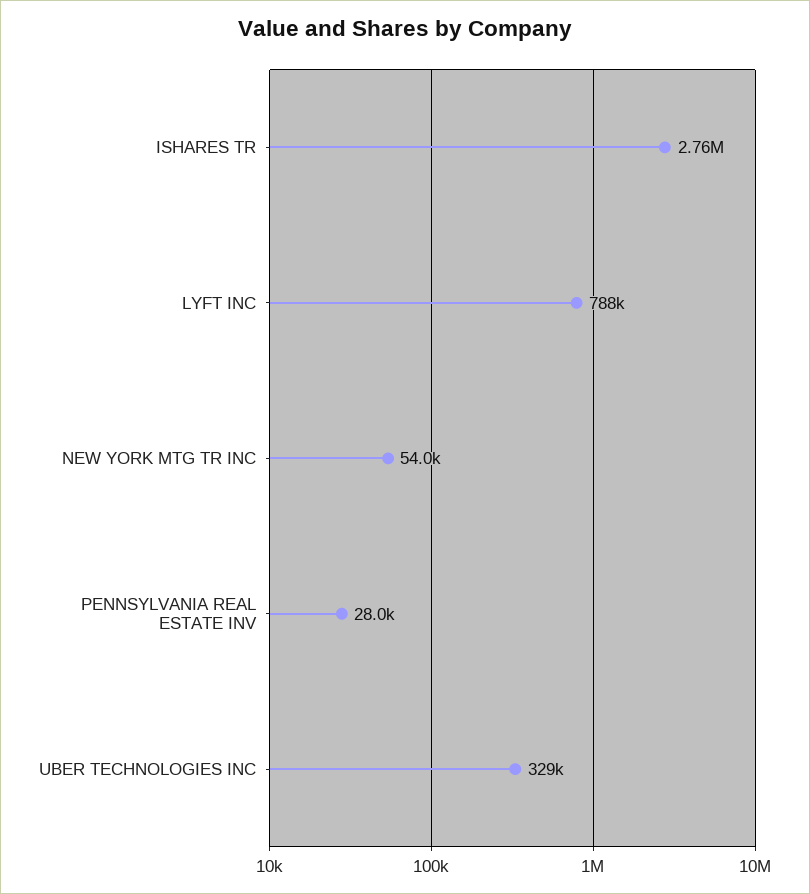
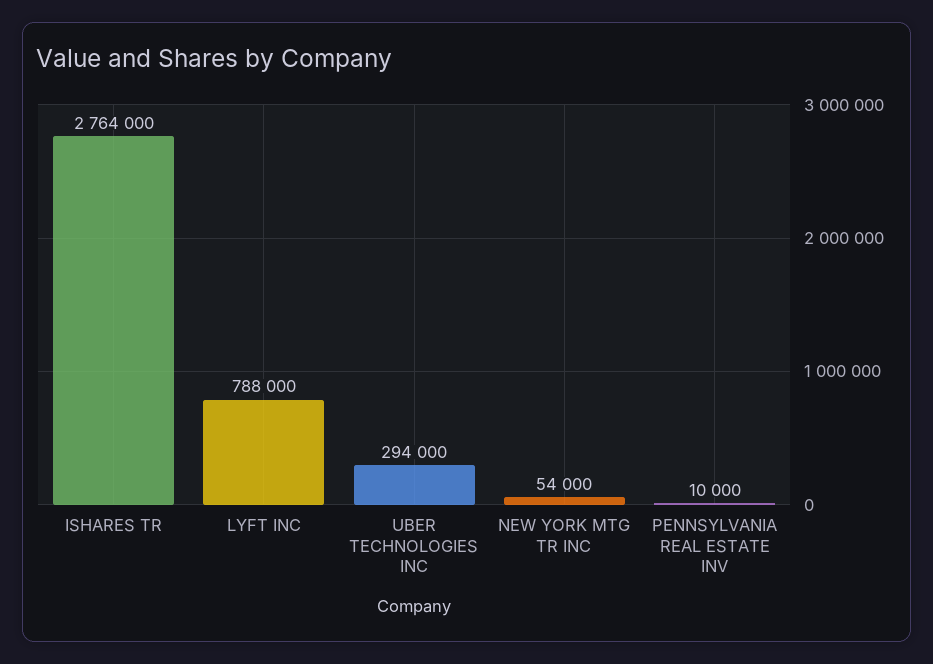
PENNSYLVANIA REAL ESTATE INV: 28000 -> 10000
UBER TECHNOLOGIES INC: 329000 -> 294000

